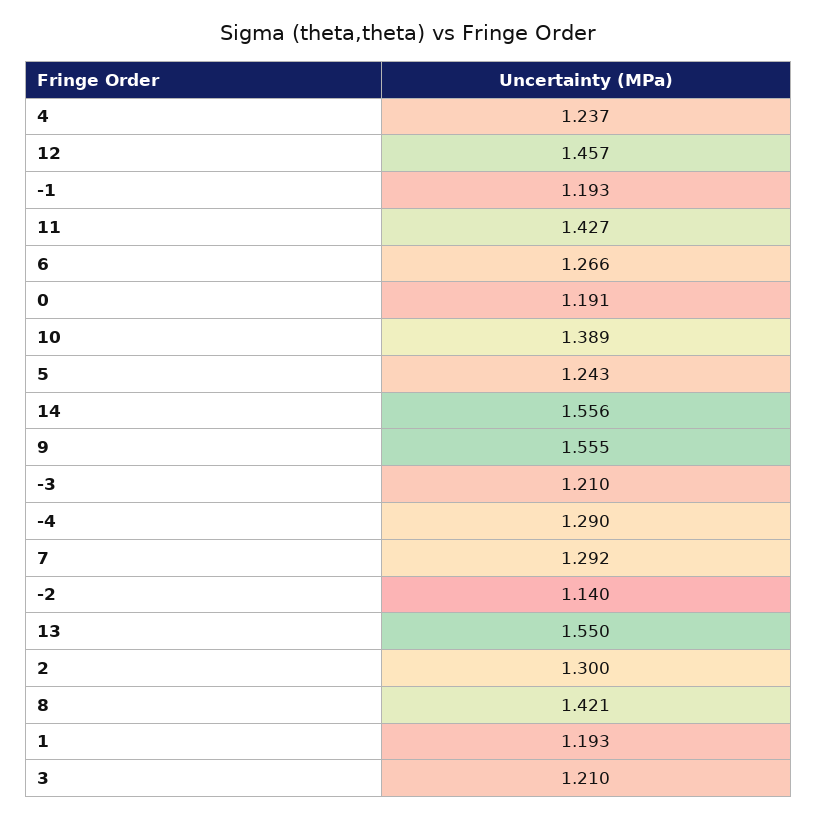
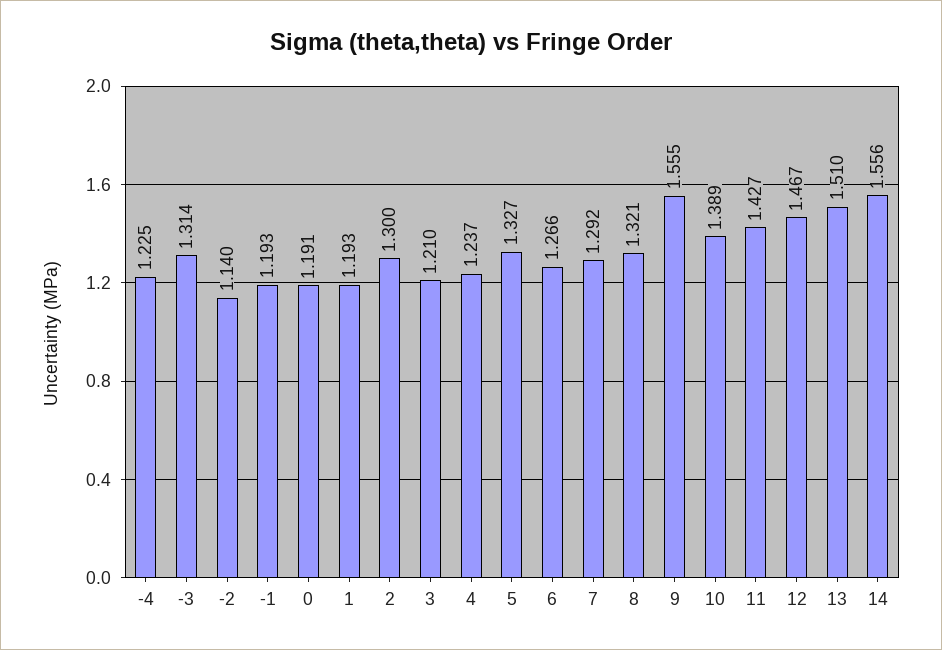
12: 1.457 -> 1.467
5: 1.243 -> 1.327
-3: 1.21 -> 1.314
-4: 1.29 -> 1.225
13: 1.55 -> 1.51
8: 1.421 -> 1.321

